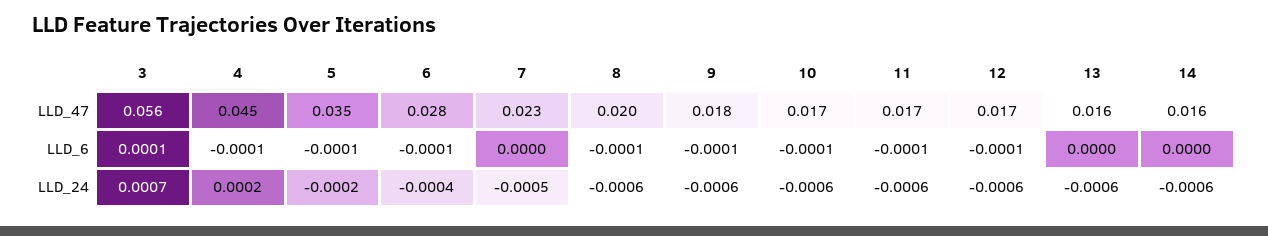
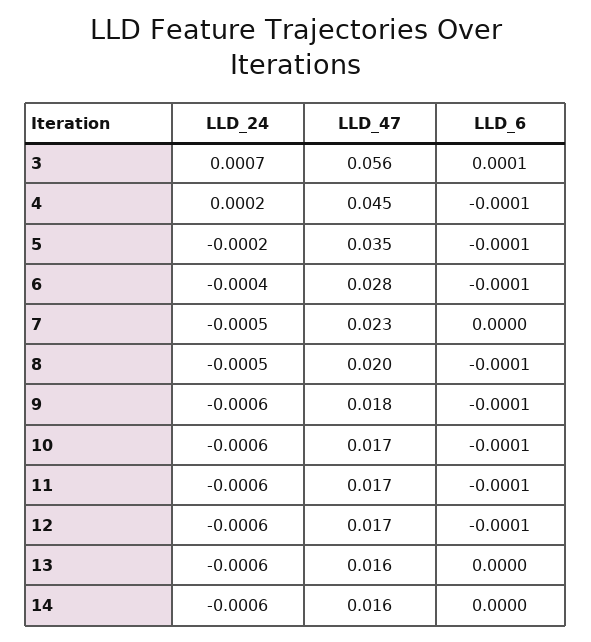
8, LLD_24: -0.0006 -> -0.0005

